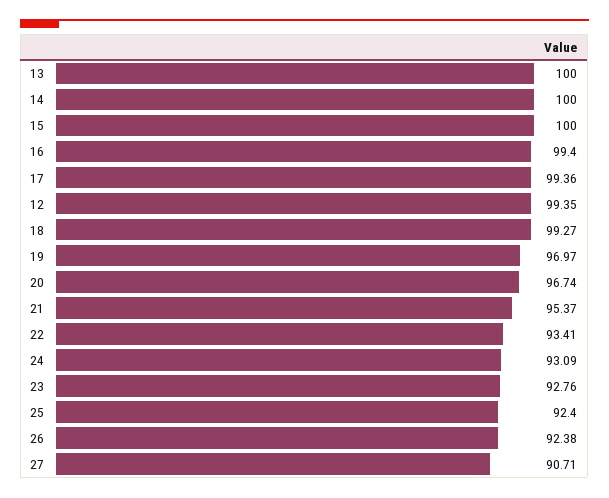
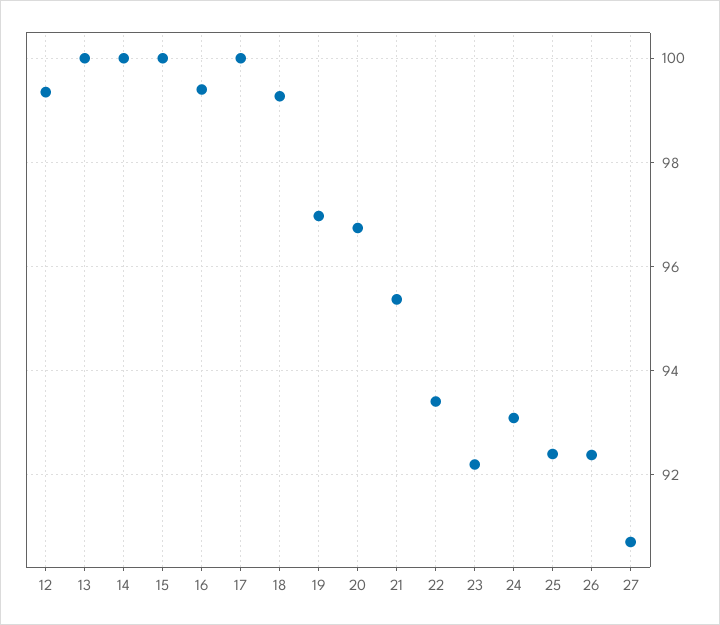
17: 99.36 -> 100
23: 92.76 -> 92.2

